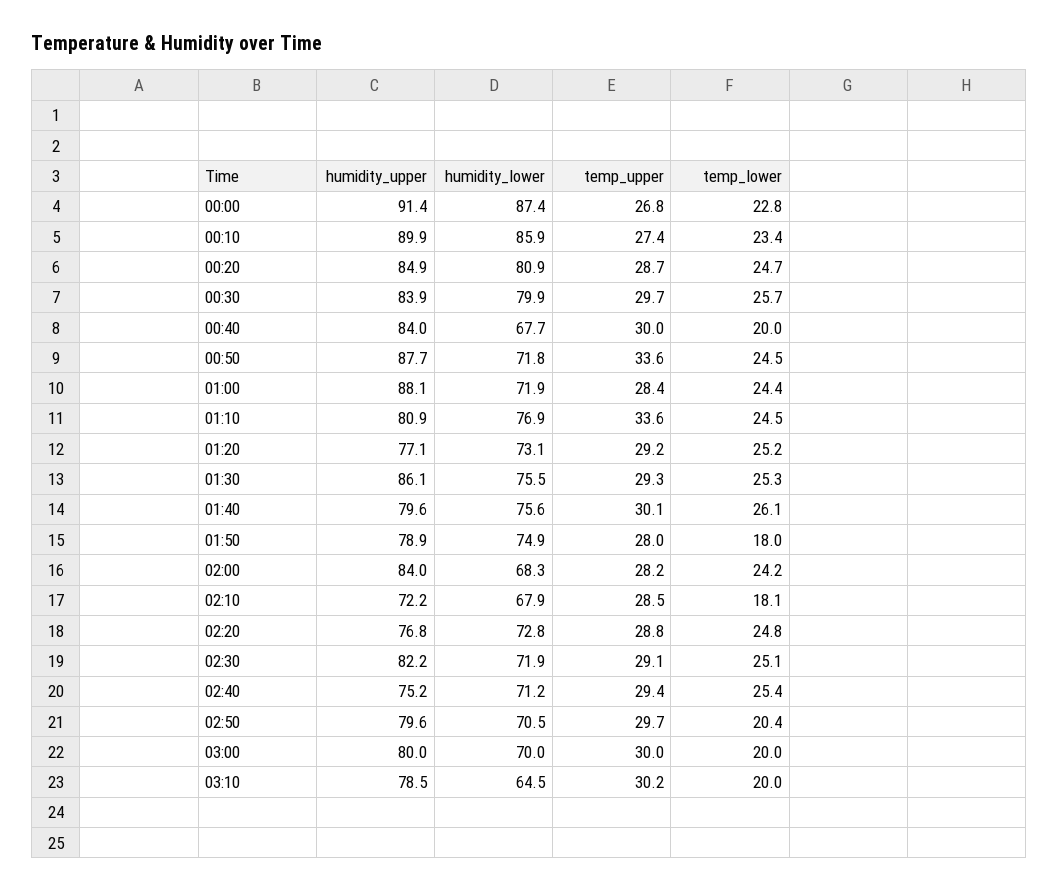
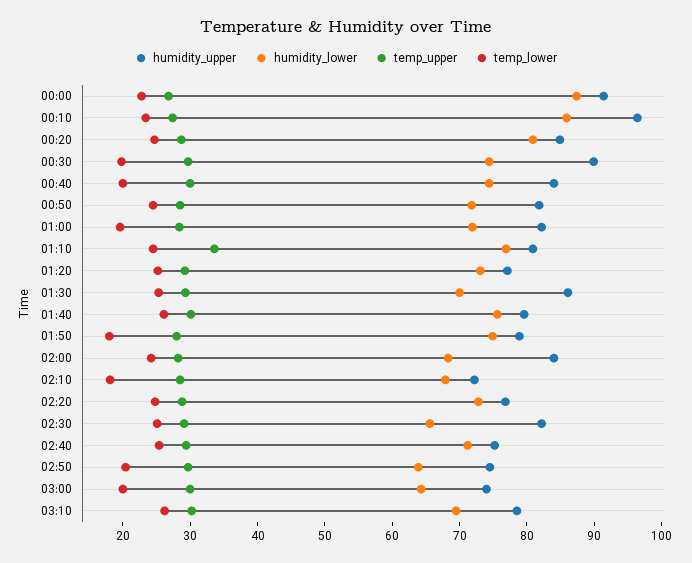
humidity_upper, 00:10: 89.9 -> 96
humidity_upper, 00:30: 83.9 -> 90
humidity_lower, 00:30: 79.9 -> 74
temp_lower, 00:30: 25.7 -> 20
humidity_lower, 00:40: 67.7 -> 74
humidity_upper, 00:50: 87.7 -> 82
temp_upper, 00:50: 33.6 -> 28
humidity_upper, 01:00: 88.1 -> 82
temp_lower, 01:00: 24.4 -> 20
humidity_lower, 01:30: 75.5 -> 70
humidity_lower, 02:30: 71.9 -> 66
humidity_upper, 02:50: 79.6 -> 74
humidity_lower, 02:50: 70.5 -> 64
humidity_upper, 03:00: 80 -> 74
humidity_lower, 03:00: 70 -> 64
humidity_lower, 03:10: 64.5 -> 70
temp_lower, 03:10: 20 -> 26

